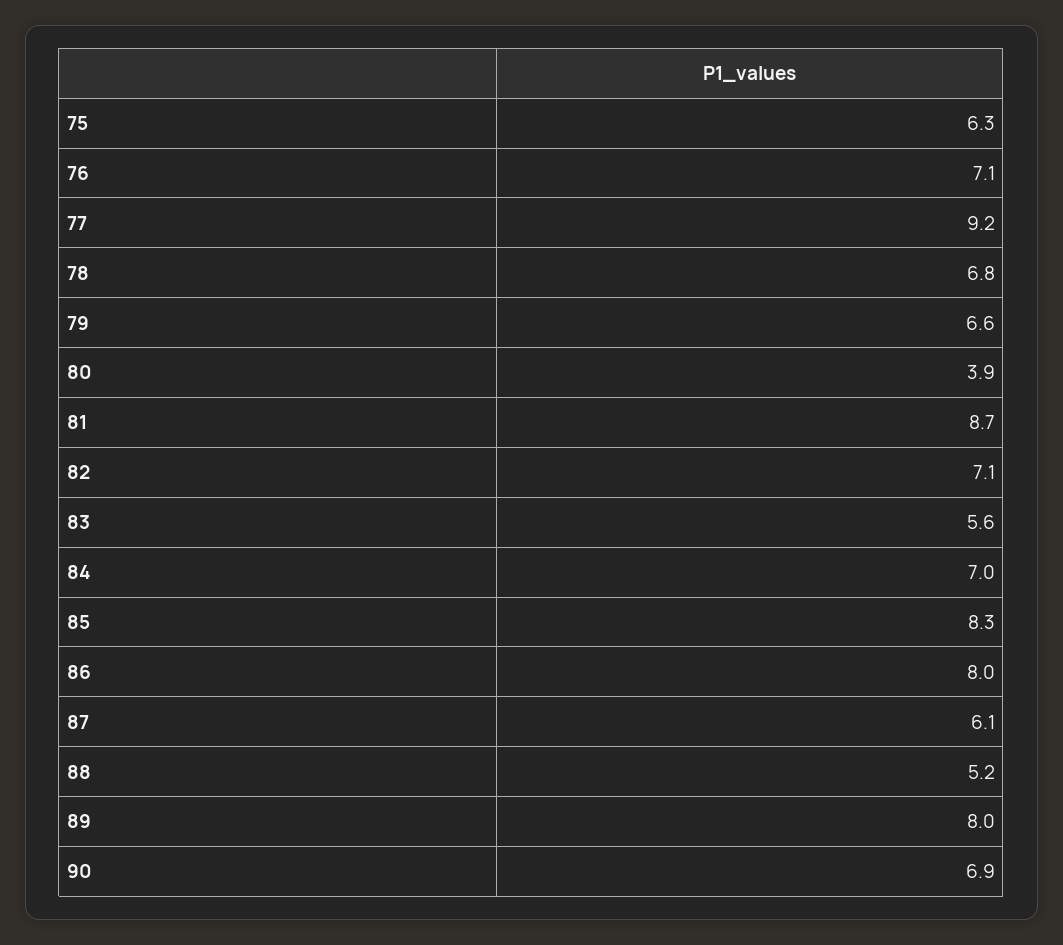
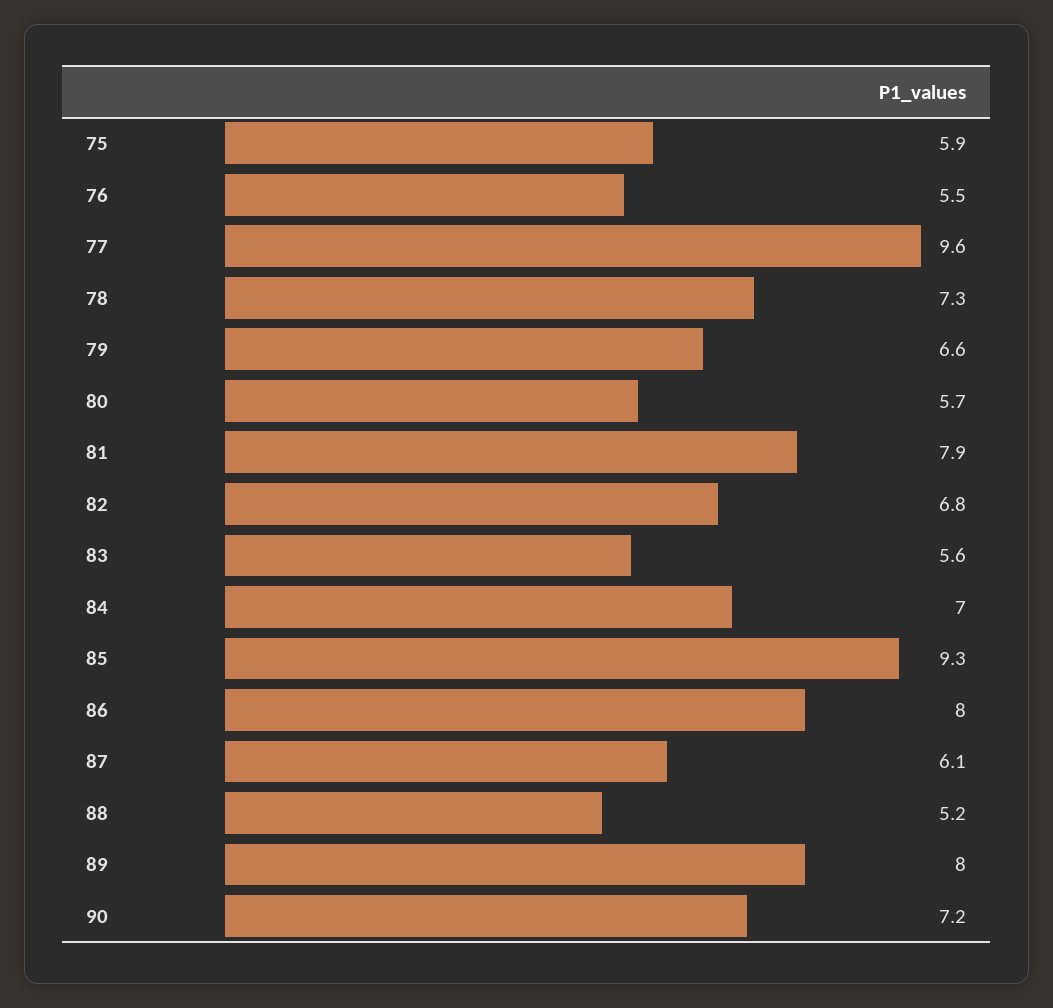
75: 6.3 -> 5.9
76: 7.1 -> 5.5
77: 9.2 -> 9.6
78: 6.8 -> 7.3
80: 3.9 -> 5.7
81: 8.7 -> 7.9
82: 7.1 -> 6.8
85: 8.3 -> 9.3
90: 6.9 -> 7.2

